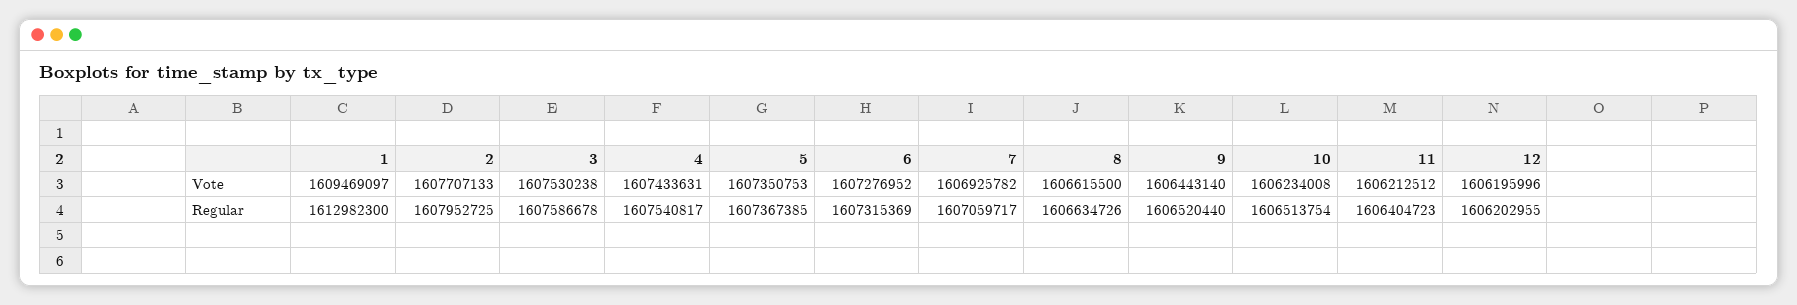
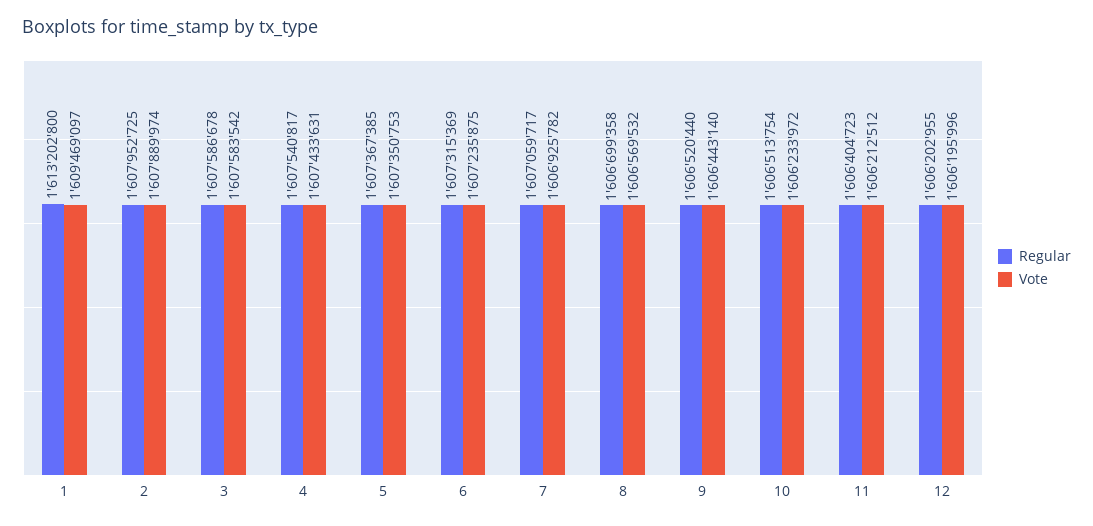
Vote, 2: 1607707133 -> 1607889974
Vote, 3: 1607530238 -> 1607583542
Vote, 6: 1607276952 -> 1607235875
Vote, 8: 1606615500 -> 1606569532
Vote, 10: 1606234008 -> 1606233972
Regular, 1: 1612982300 -> 1613202800
Regular, 8: 1606634726 -> 1606699358

